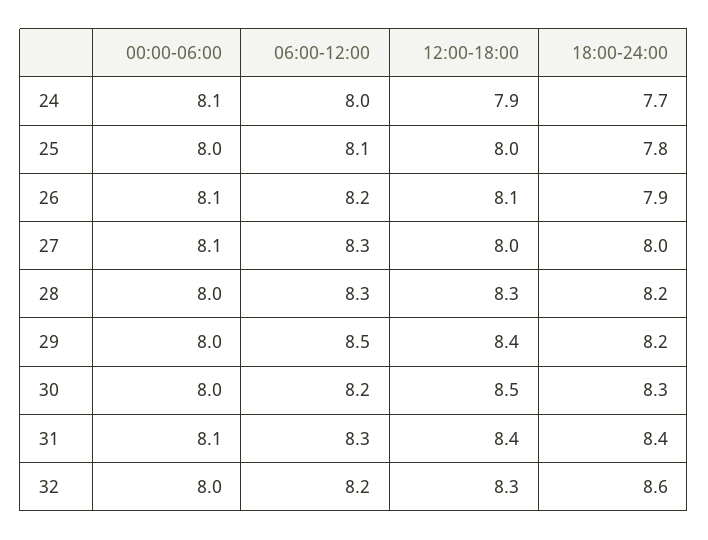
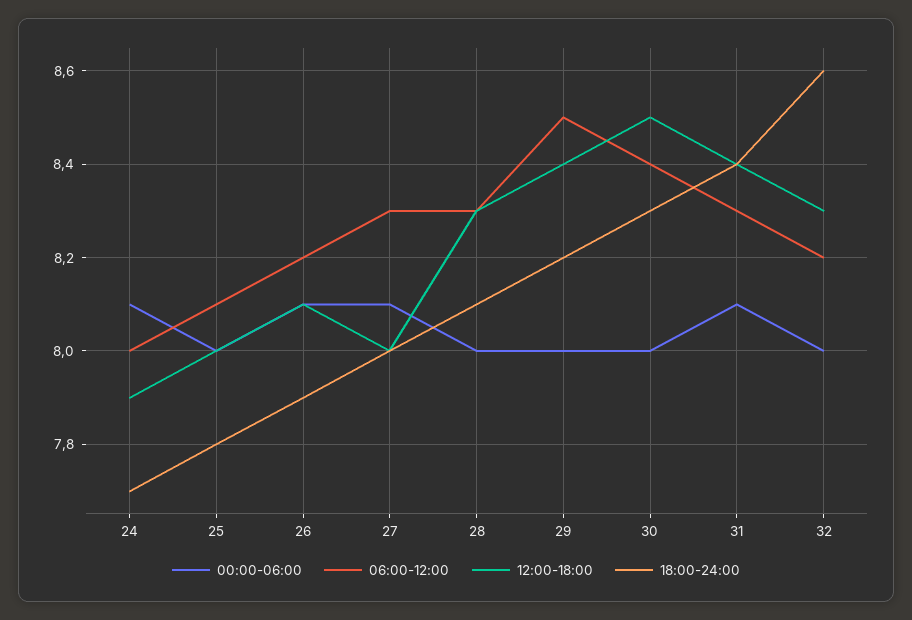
18:00-24:00, 28: 8.2 -> 8.1
06:00-12:00, 30: 8.2 -> 8.4

